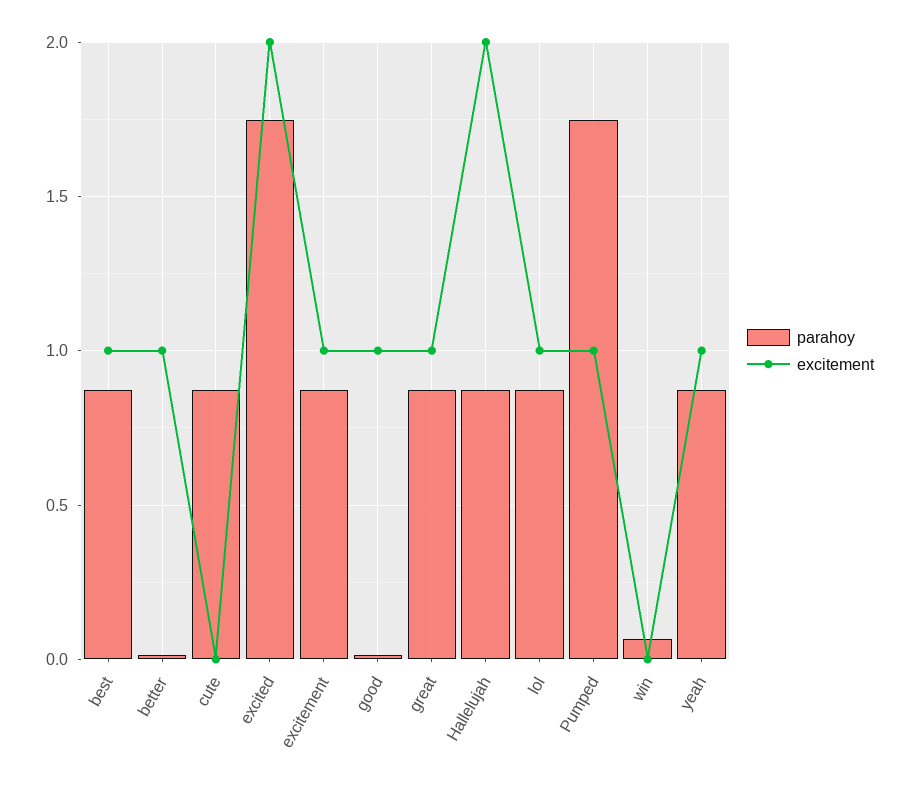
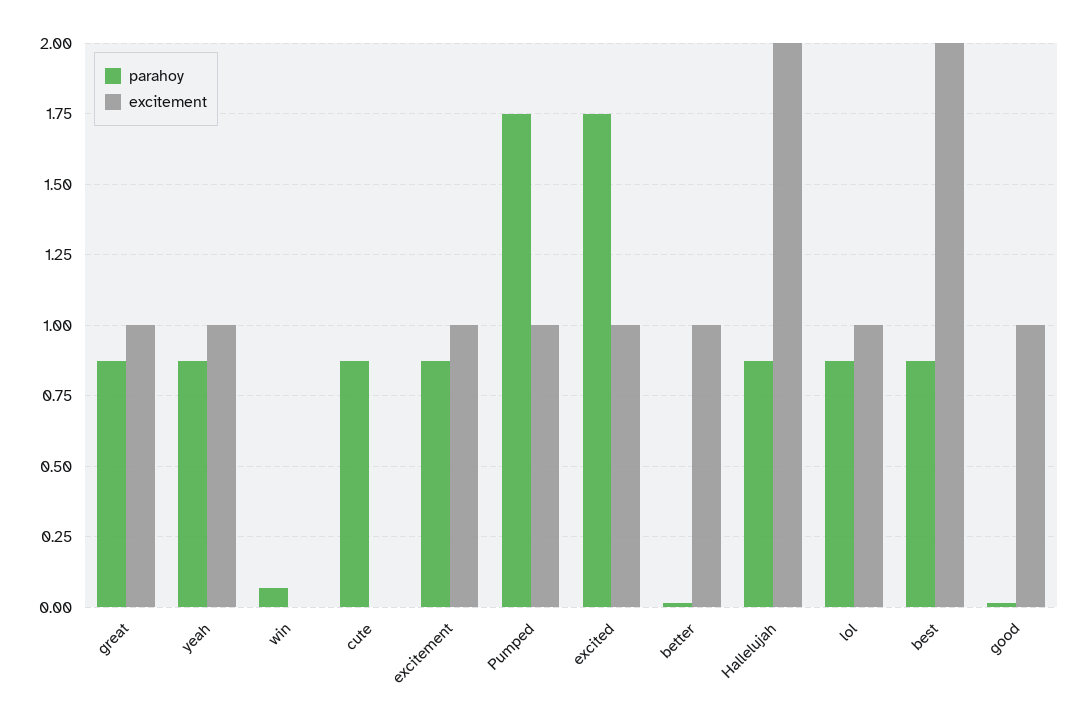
excitement, best: 1 -> 2
excitement, excited: 2 -> 1

